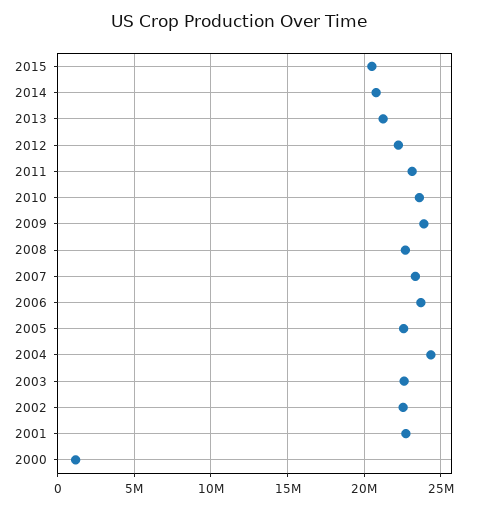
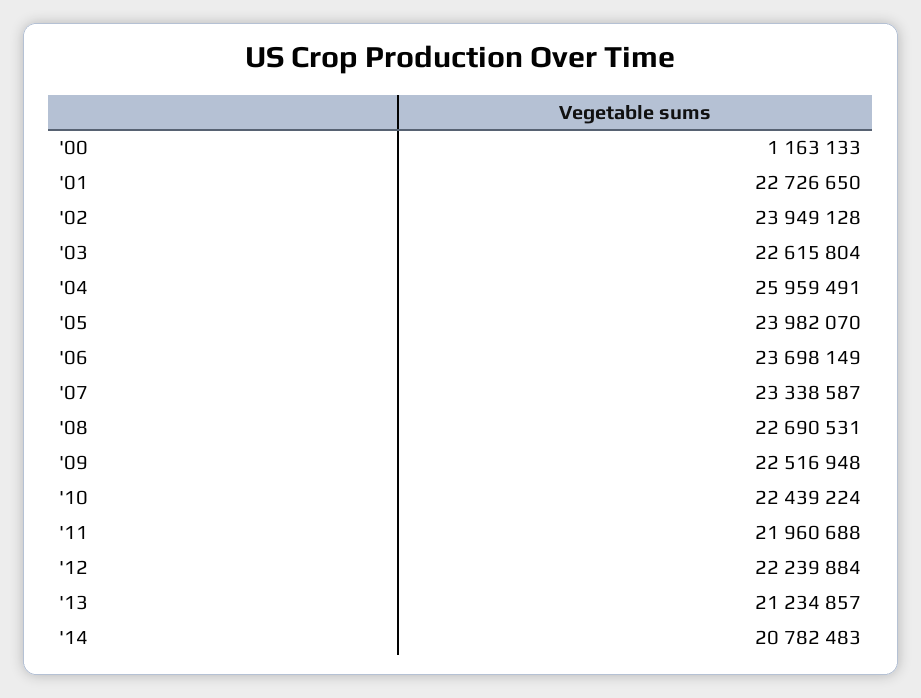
2015: 20500000 -> none
2011: 23000000 -> 21960688
2010: 23500000 -> 22439224
2009: 24000000 -> 22516948
2005: 22500000 -> 23982070
2004: 24500000 -> 25959491
2002: 22500000 -> 23949128

